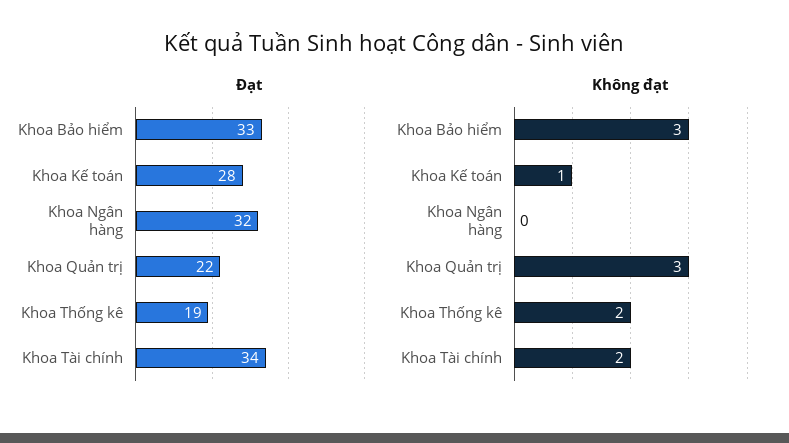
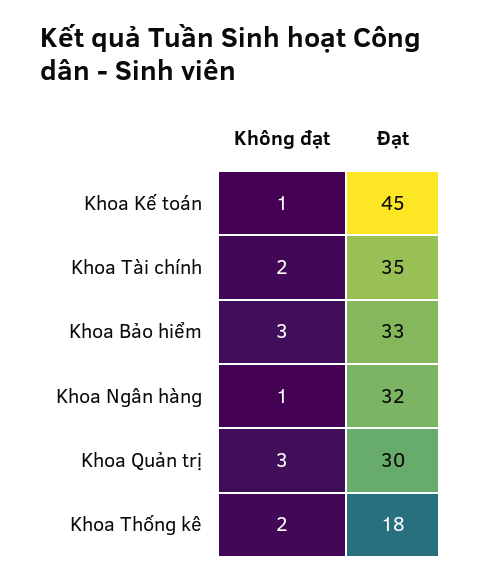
Đạt, Khoa Kế toán: 28 -> 45
Đạt, Khoa Quản trị: 22 -> 30
Đạt, Khoa Thống kê: 19 -> 18
Đạt, Khoa Tài chính: 34 -> 35
Không đạt, Khoa Ngân hàng: 0 -> 1

